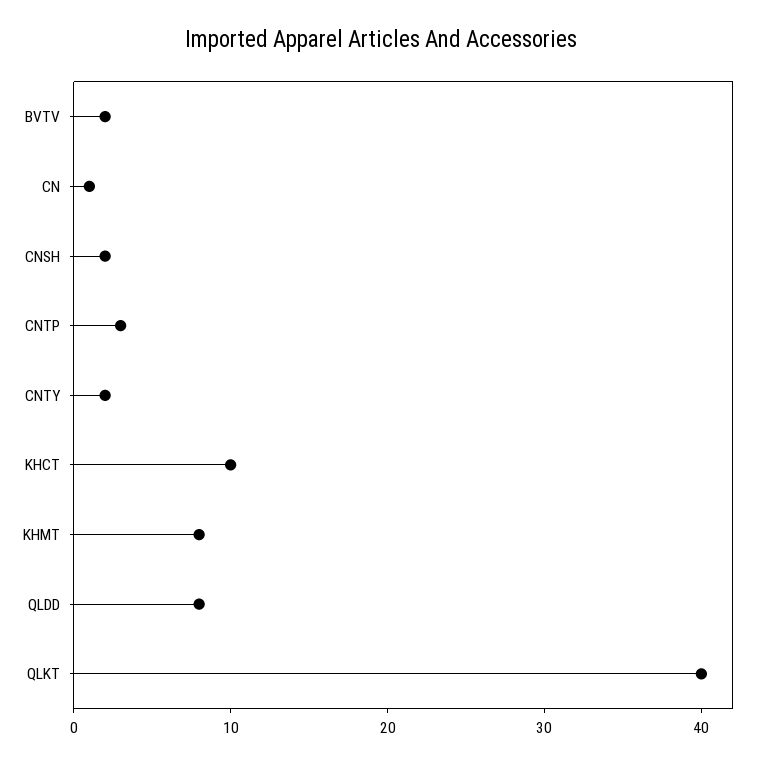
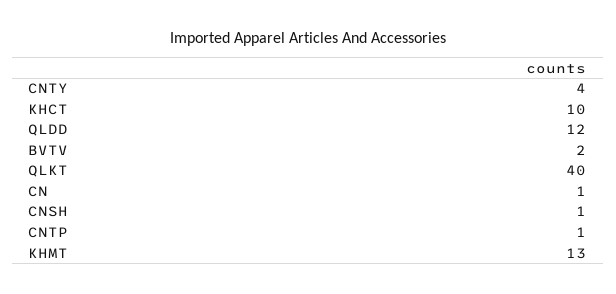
CNSH: 2 -> 1
CNTP: 3 -> 1
CNTY: 2 -> 4
KHMT: 8 -> 13
QLDD: 8 -> 12

